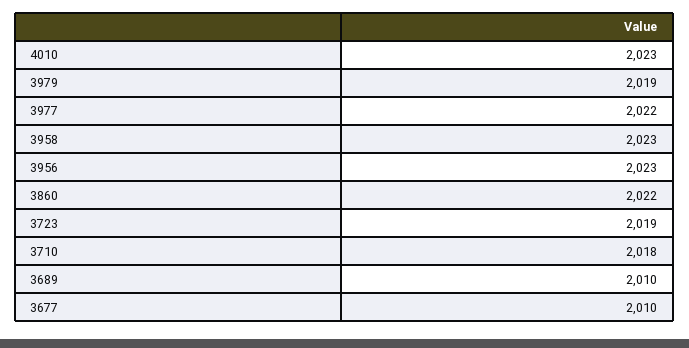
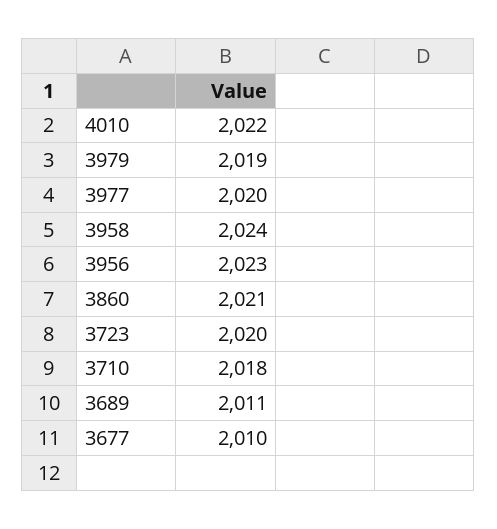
4010: 2023 -> 2022
3977: 2022 -> 2020
3958: 2023 -> 2024
3860: 2022 -> 2021
3723: 2019 -> 2020
3689: 2010 -> 2011

